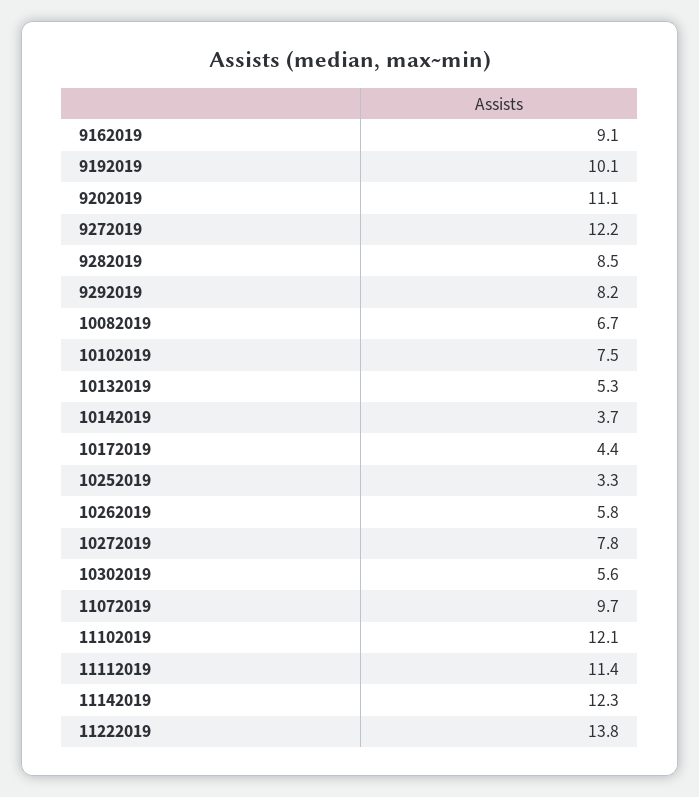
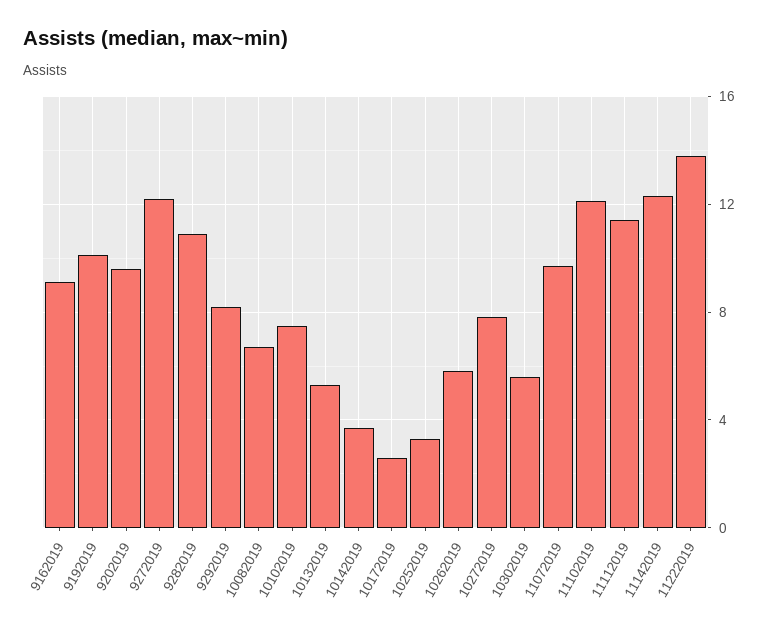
9202019: 11.1 -> 9.5
9282019: 8.5 -> 11
10172019: 4.4 -> 2.5

